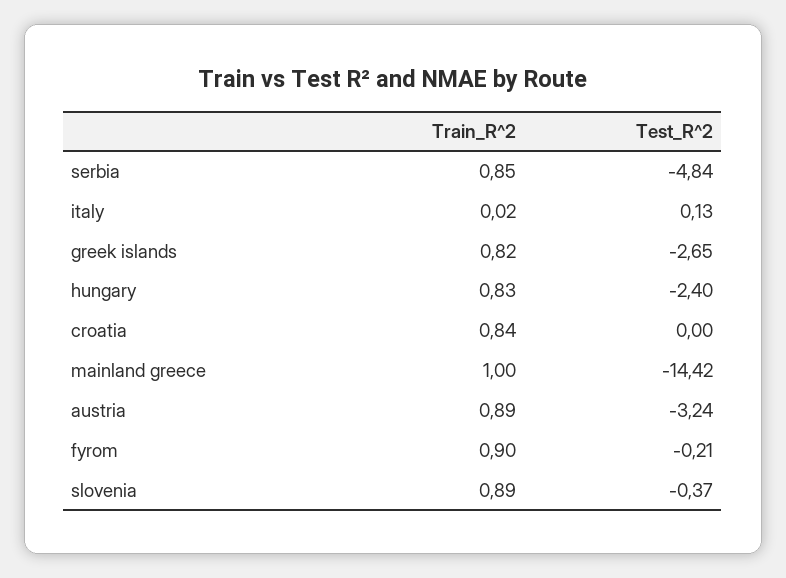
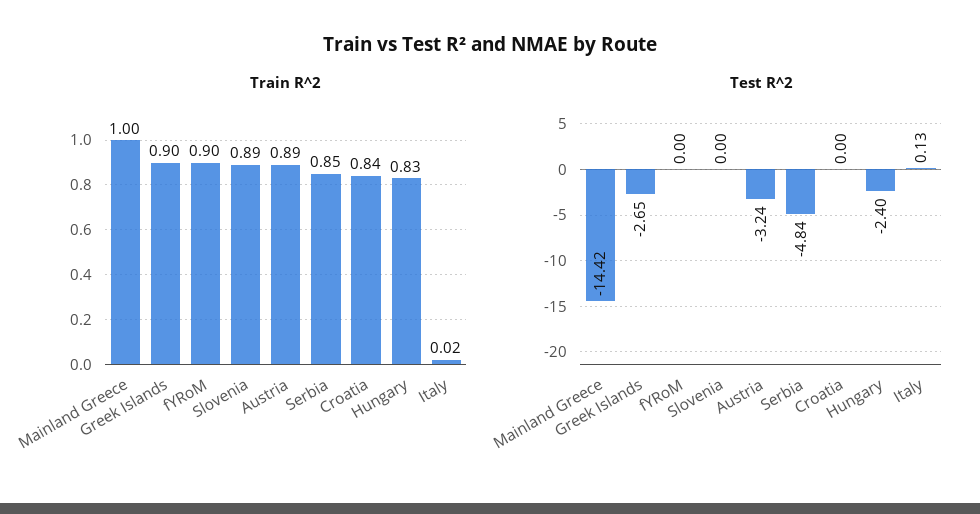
Train_R^2, greek islands: 0.82 -> 0.9
Test_R^2, fyrom: -0.21 -> 0
Test_R^2, slovenia: -0.37 -> 0

